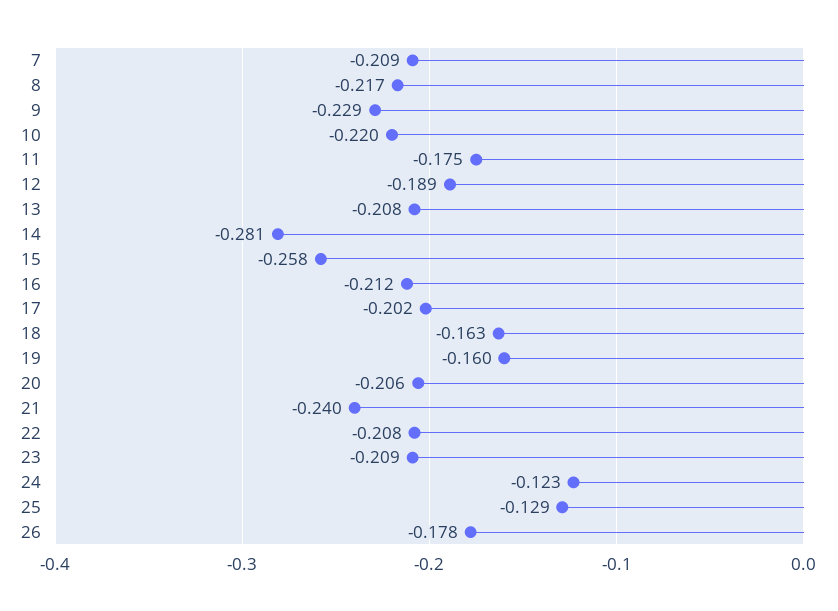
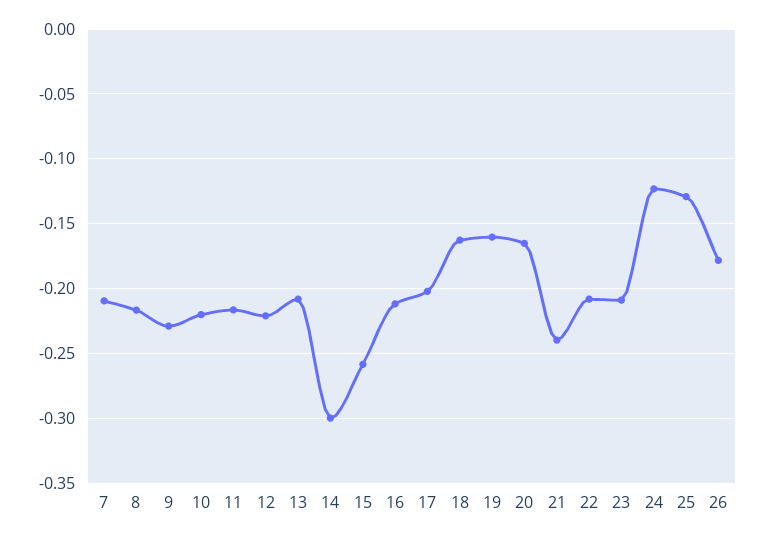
11: -0.175 -> -0.215
12: -0.189 -> -0.22
14: -0.281 -> -0.3
20: -0.206 -> -0.165

